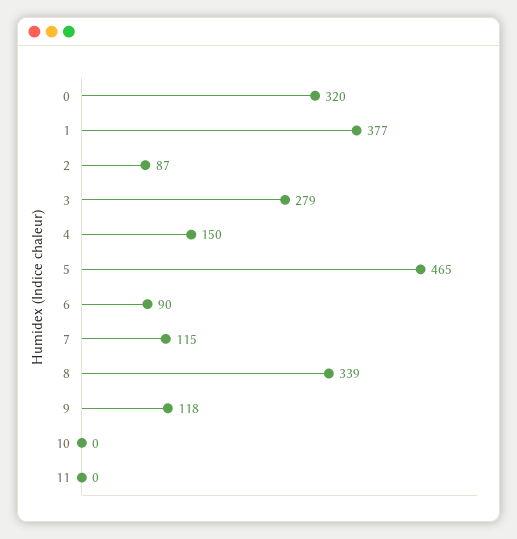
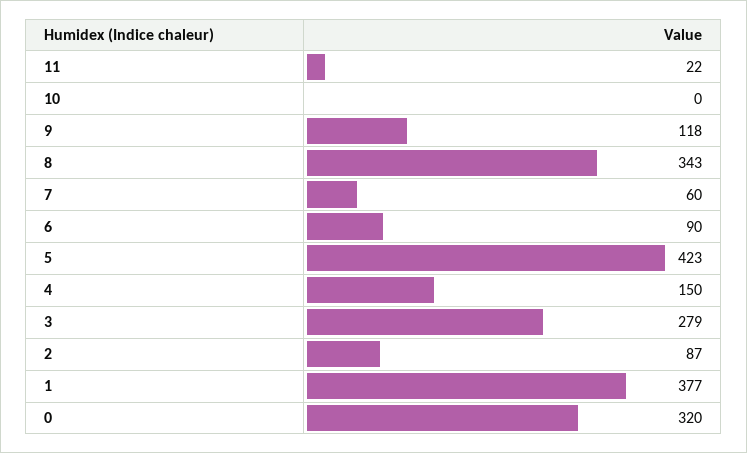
5: 465 -> 423
7: 115 -> 60
8: 339 -> 343
11: 0 -> 22

